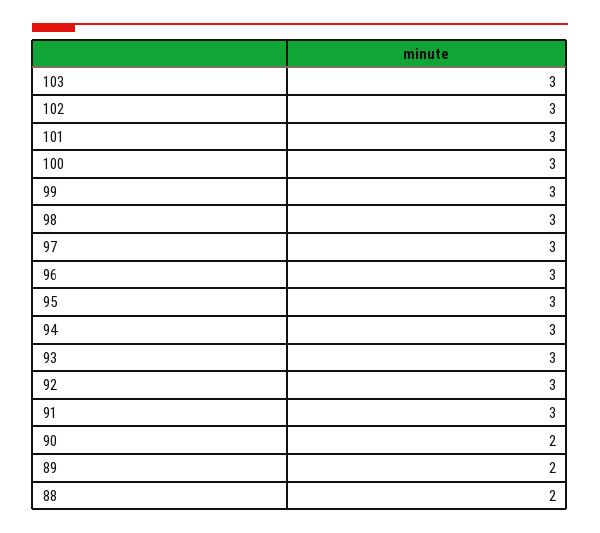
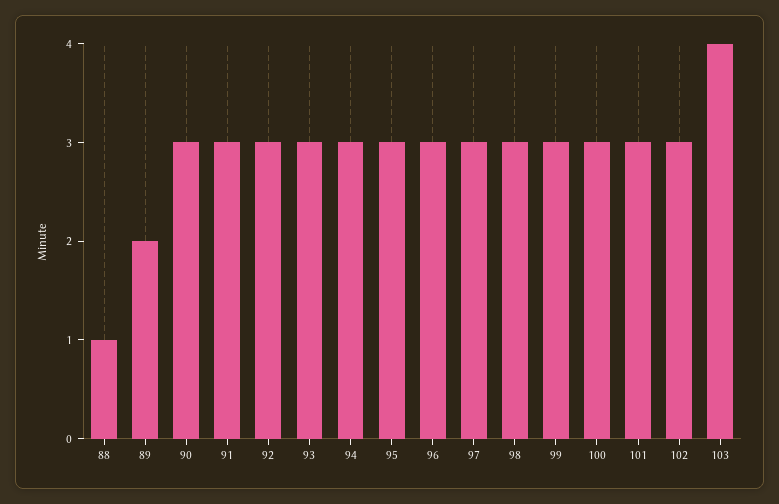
103: 3 -> 4
90: 2 -> 3
88: 2 -> 1

